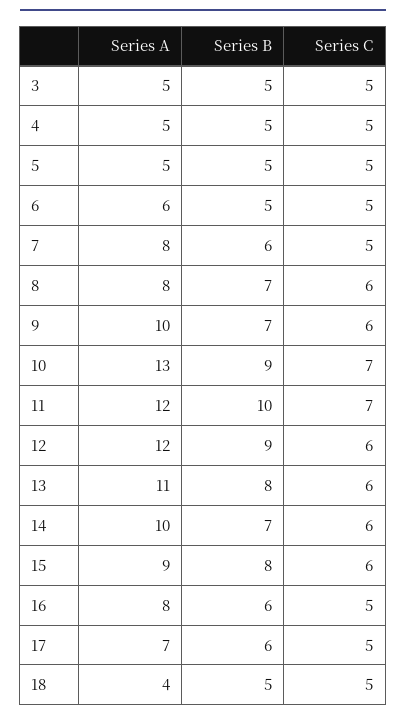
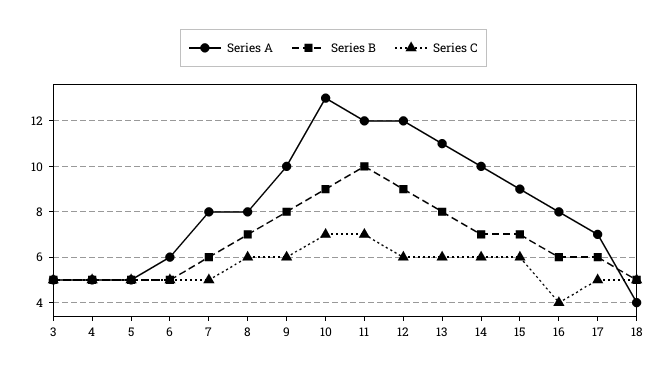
Series B, 9: 7 -> 8
Series B, 15: 8 -> 7
Series C, 16: 5 -> 4

